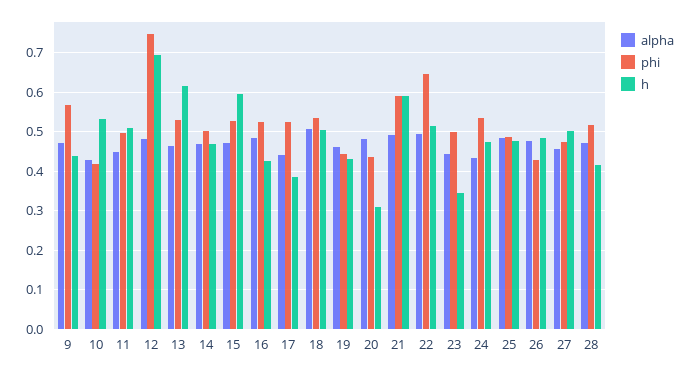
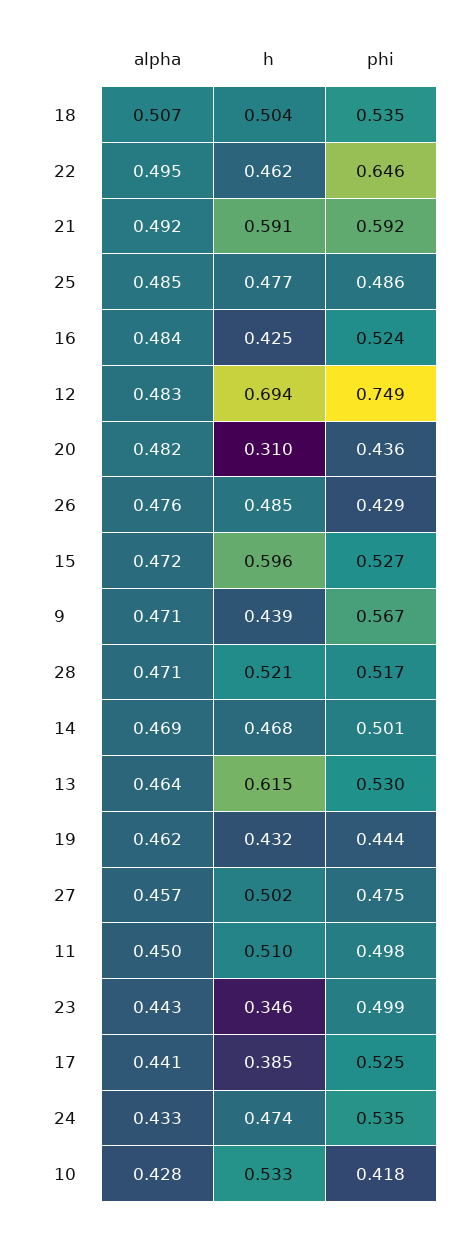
h, 22: 0.52 -> 0.462
h, 28: 0.42 -> 0.521

